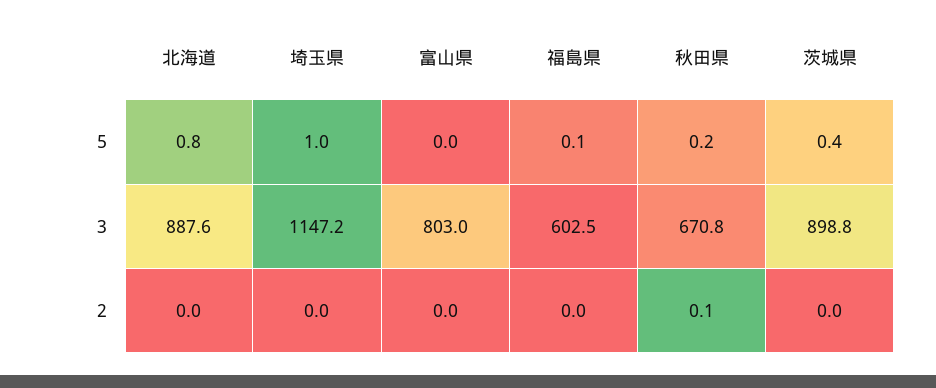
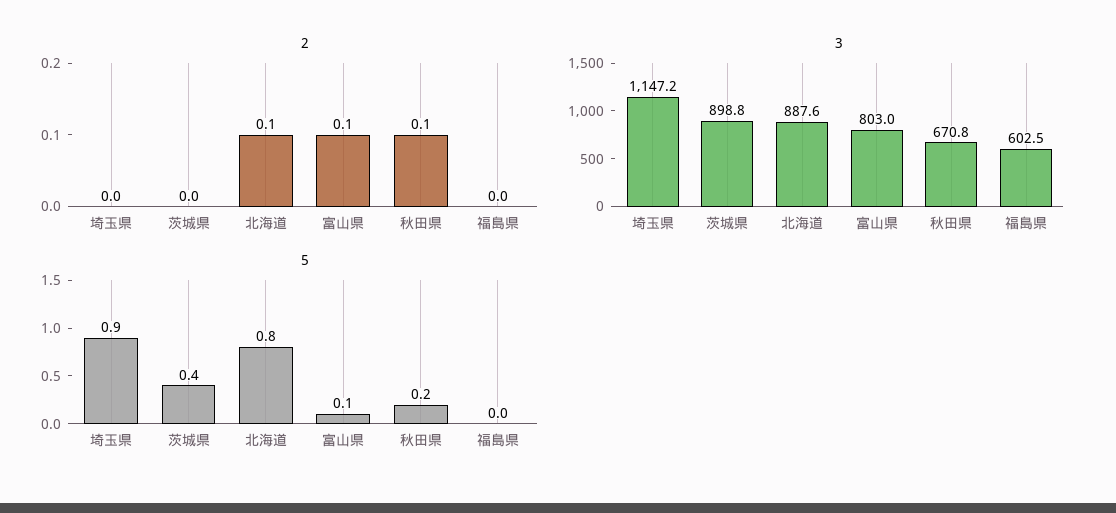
5, 埼玉県: 1 -> 0.9
5, 富山県: 0 -> 0.1
5, 福島県: 0.1 -> 0
2, 北海道: 0 -> 0.1
2, 富山県: 0 -> 0.1

